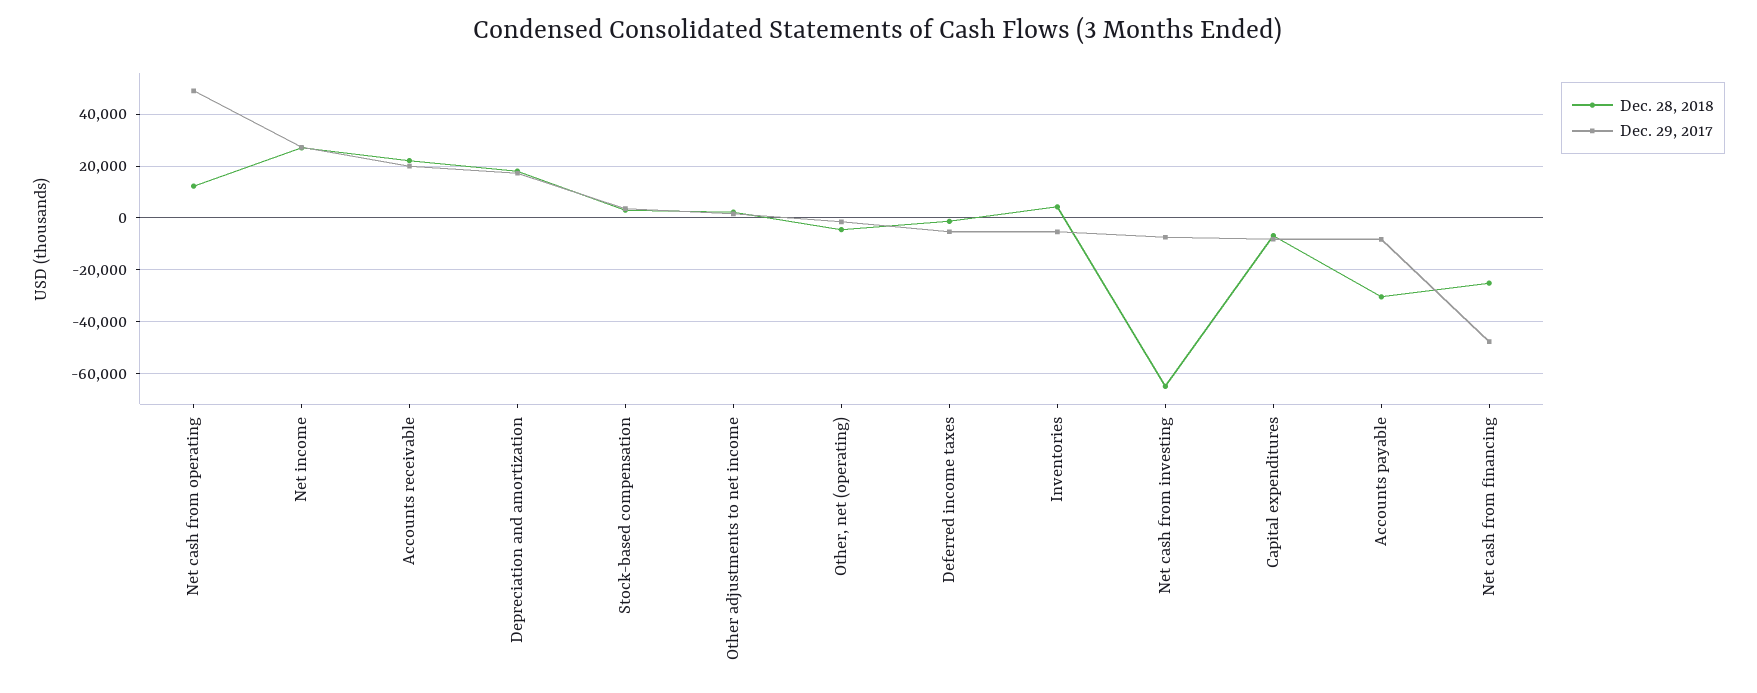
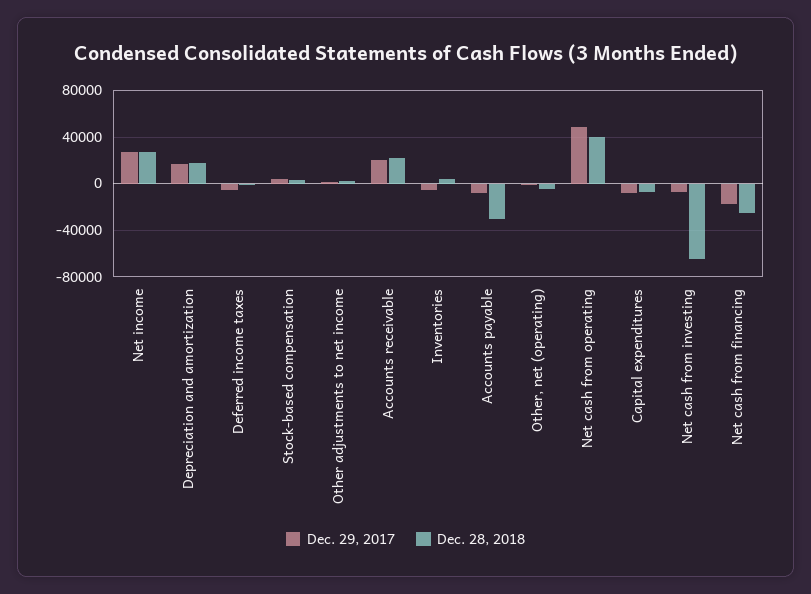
Dec. 28, 2018, Net cash from operating: 12500 -> 40000
Dec. 29, 2017, Net cash from financing: -47500 -> -20000

